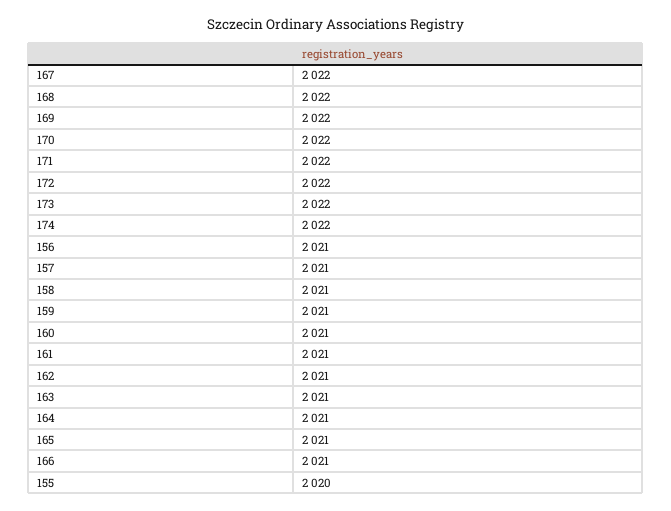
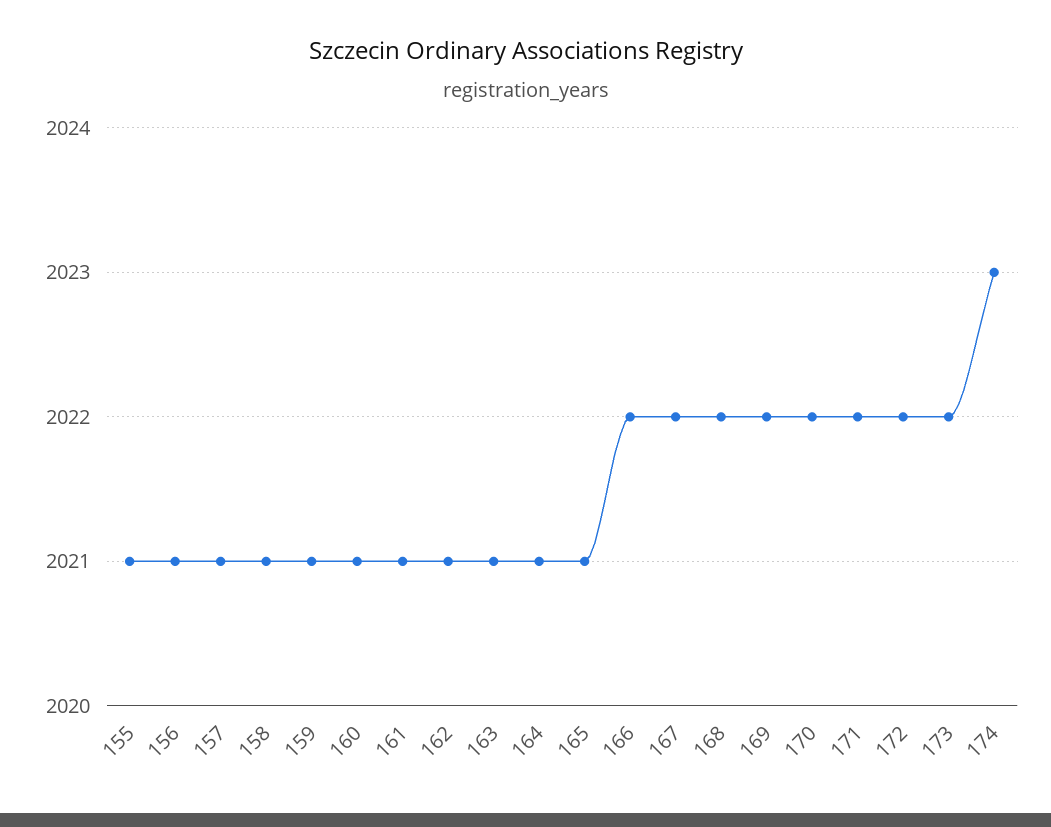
174: 2022 -> 2023
166: 2021 -> 2022
155: 2020 -> 2021

